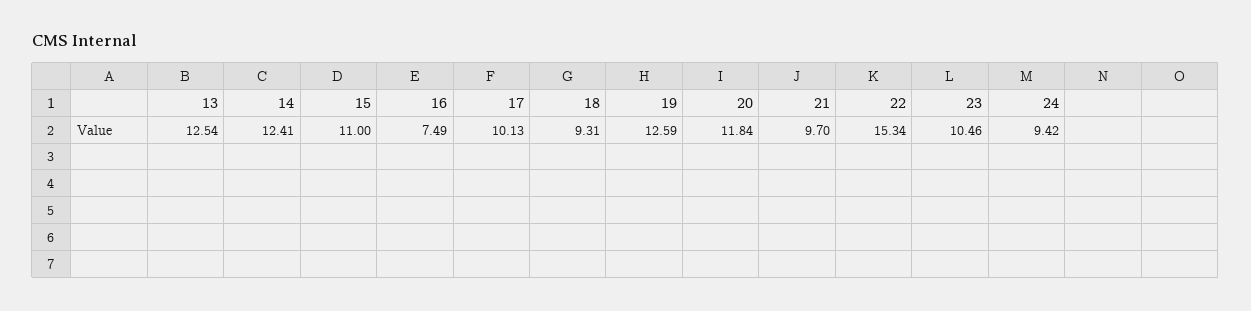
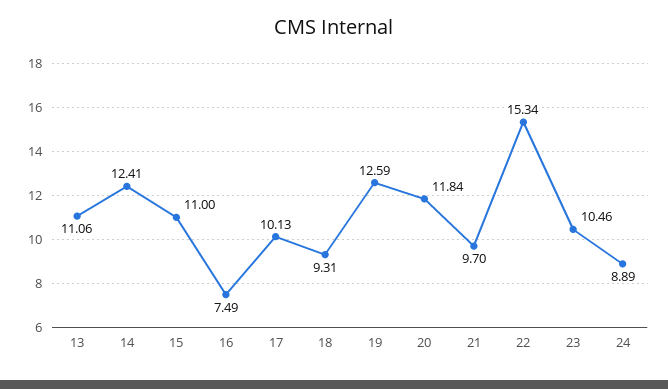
13: 12.54 -> 11.06
24: 9.42 -> 8.89

